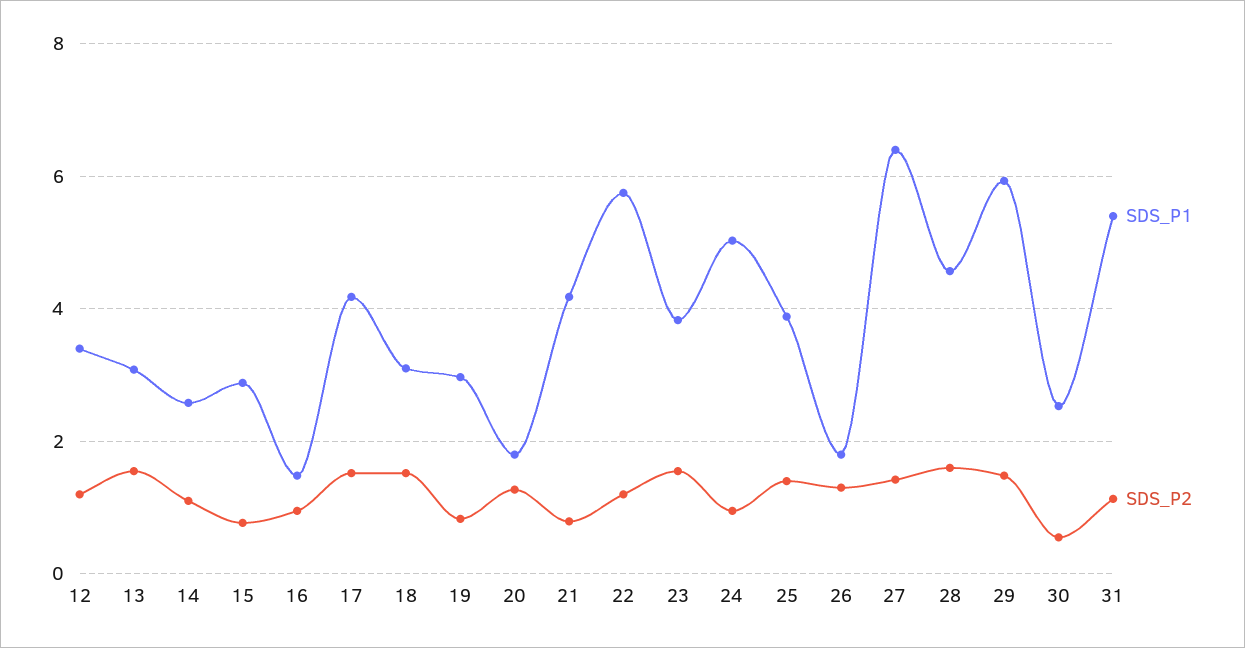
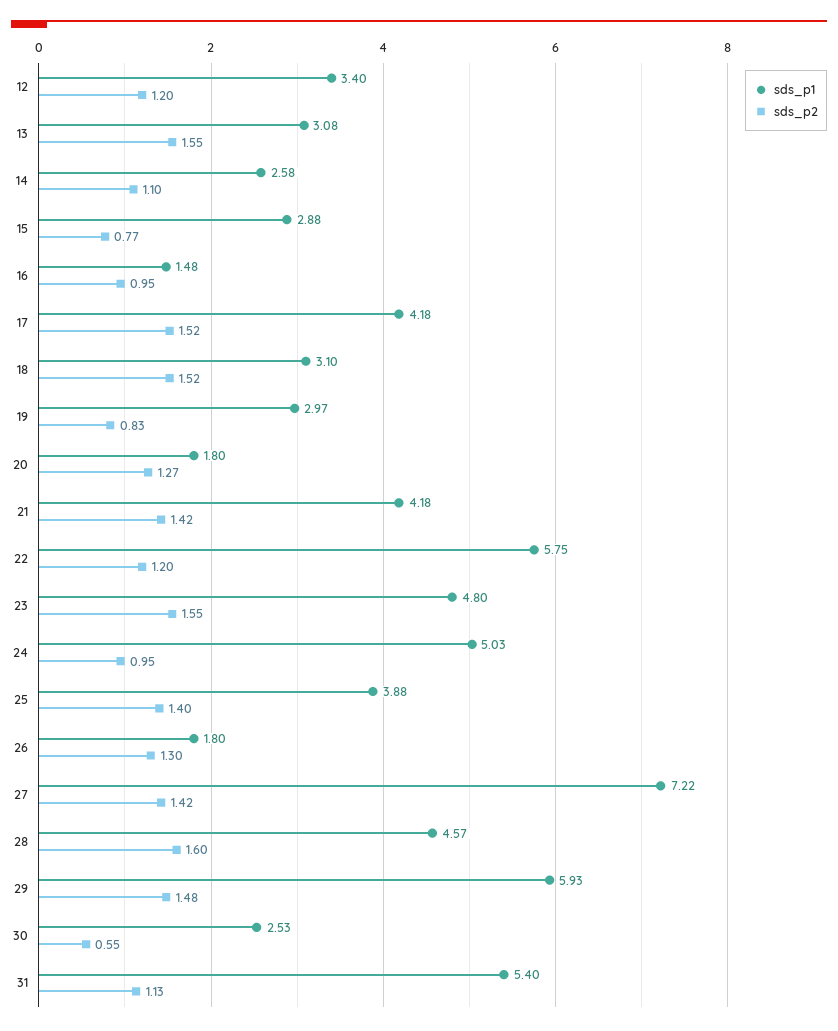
SDS_P2, 21: 0.8 -> 1.42
SDS_P1, 23: 3.8 -> 4.8
SDS_P1, 27: 6.4 -> 7.22

